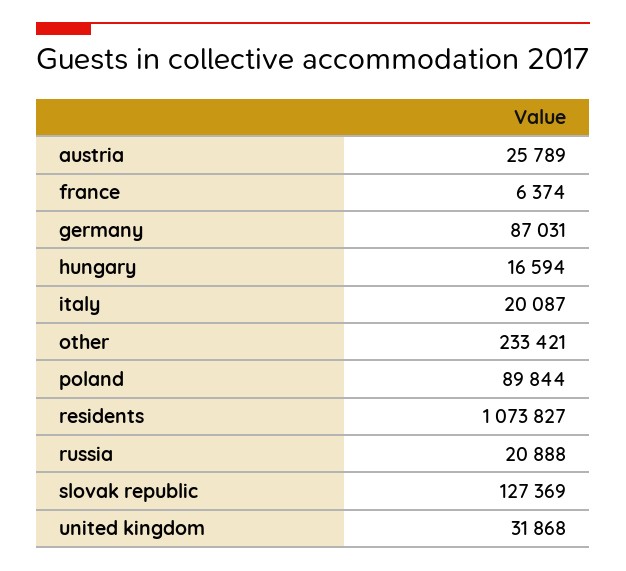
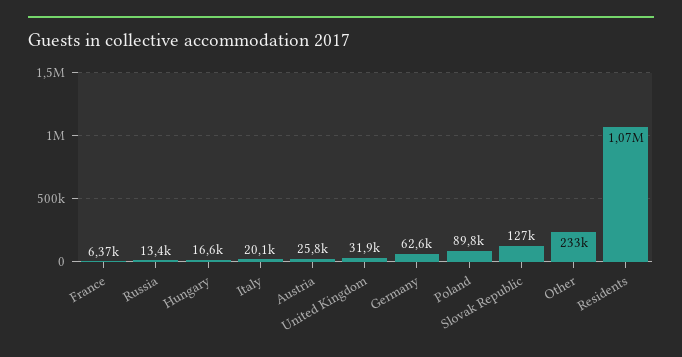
germany: 87031 -> 62600
russia: 20888 -> 13400

